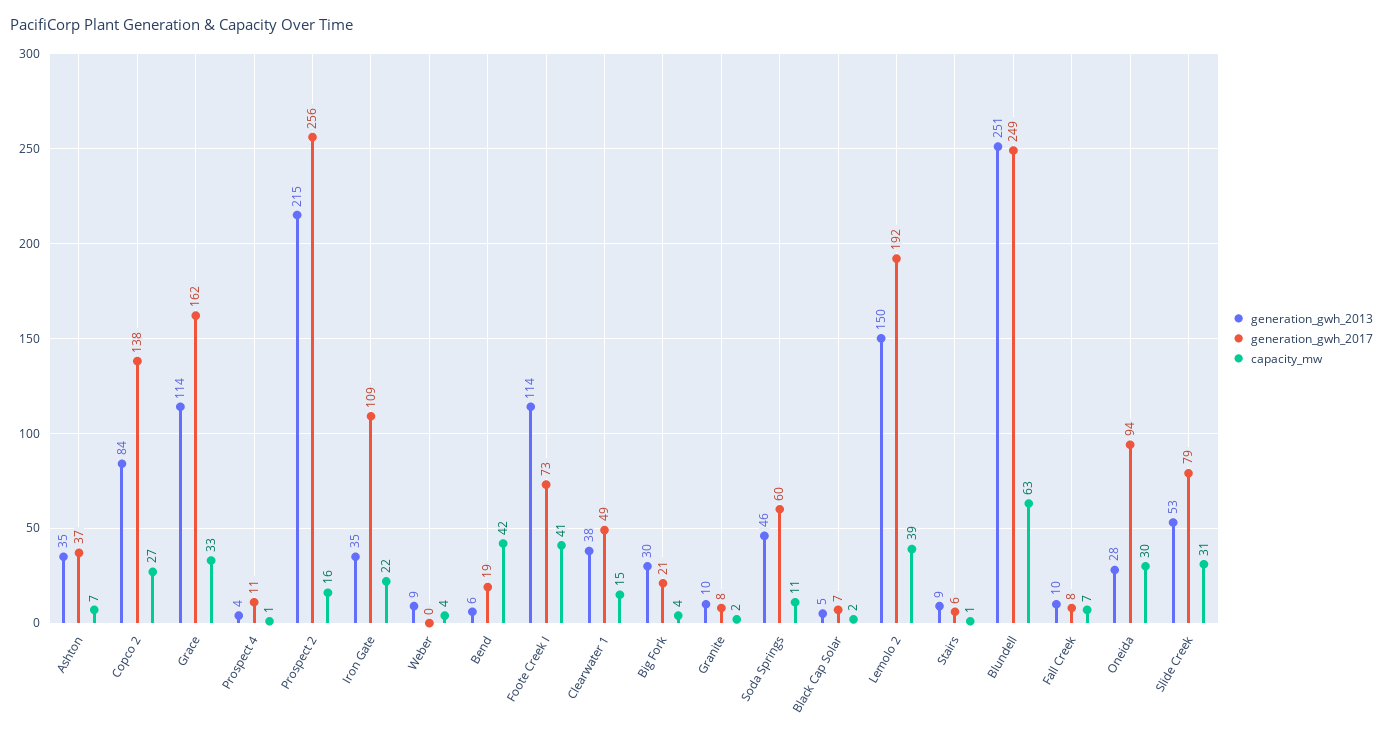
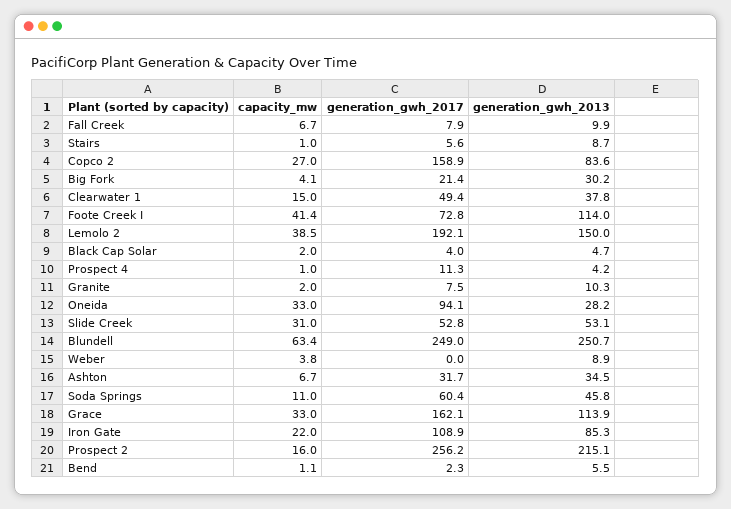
generation_gwh_2017, Ashton: 37 -> 31.7
generation_gwh_2017, Copco 2: 138 -> 158.9
generation_gwh_2013, Iron Gate: 35 -> 85.3
generation_gwh_2017, Bend: 19 -> 2.3
capacity_mw, Bend: 42 -> 1.1
generation_gwh_2017, Black Cap Solar: 7 -> 4
capacity_mw, Oneida: 30 -> 33
generation_gwh_2017, Slide Creek: 79 -> 52.8

